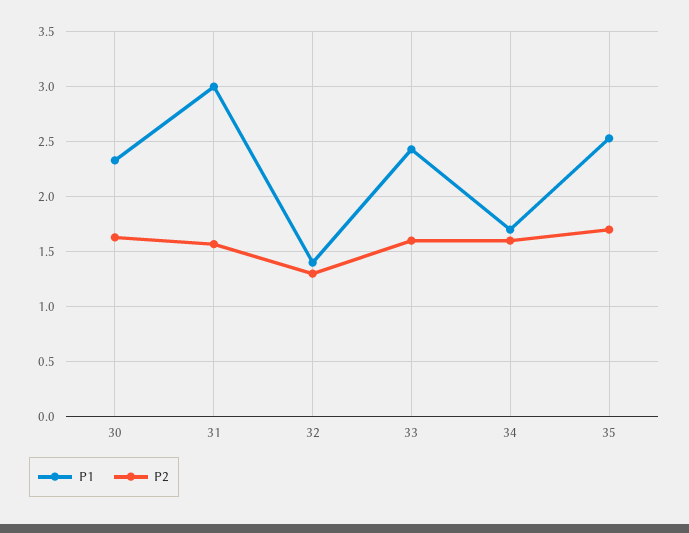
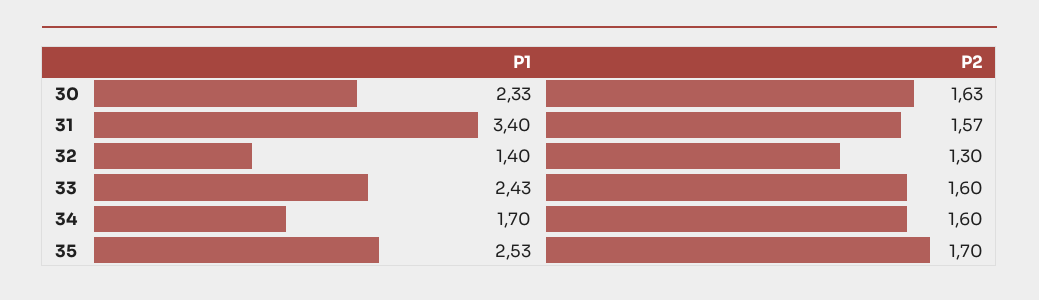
P1, 31: 3 -> 3.4

